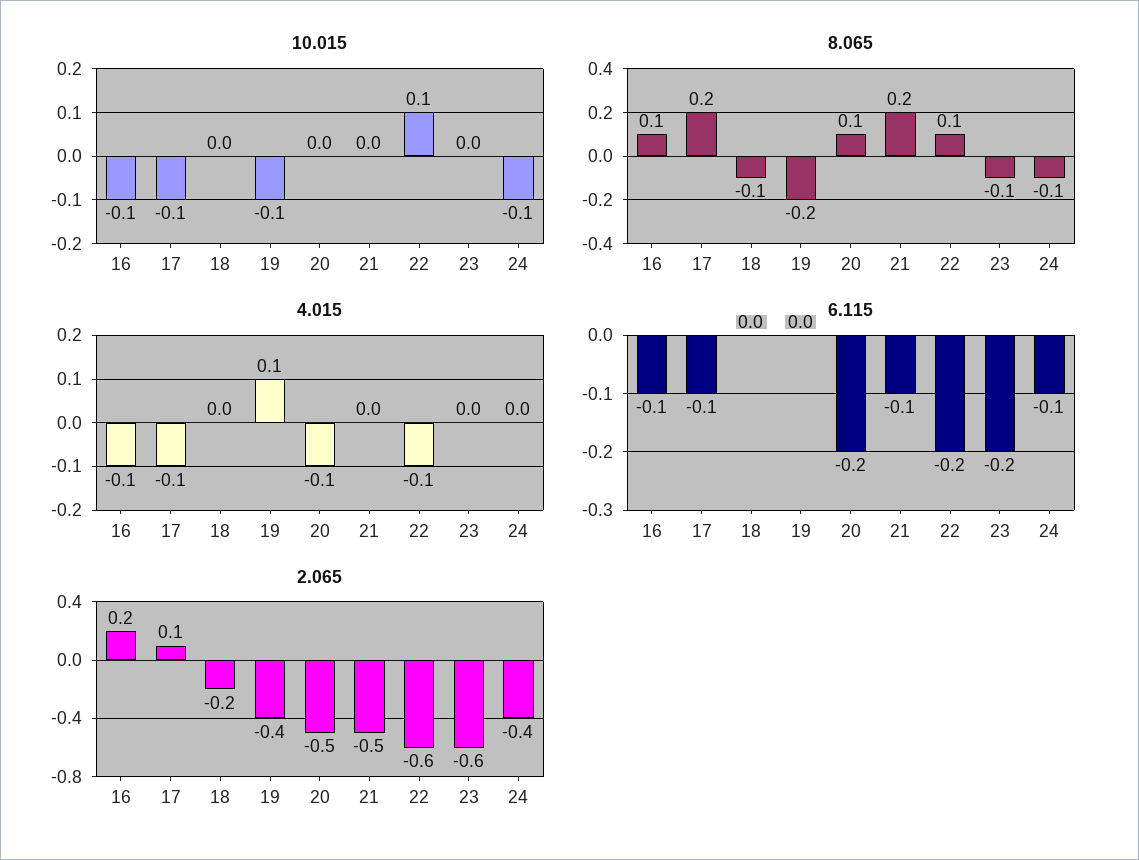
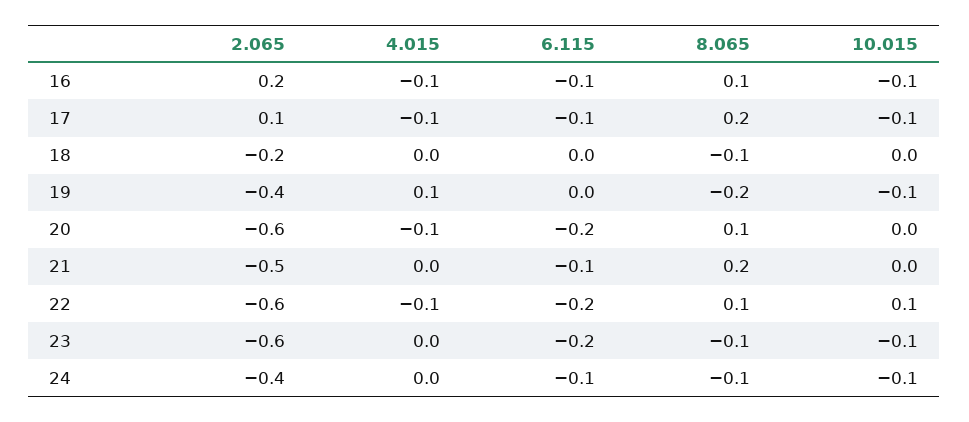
10.015, 23: 0 -> -0.1
2.065, 20: -0.5 -> -0.6

